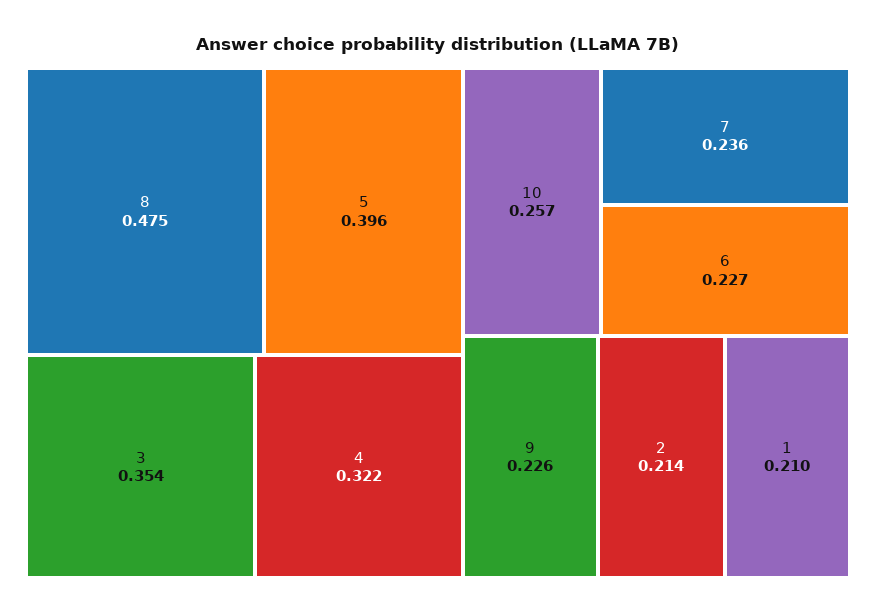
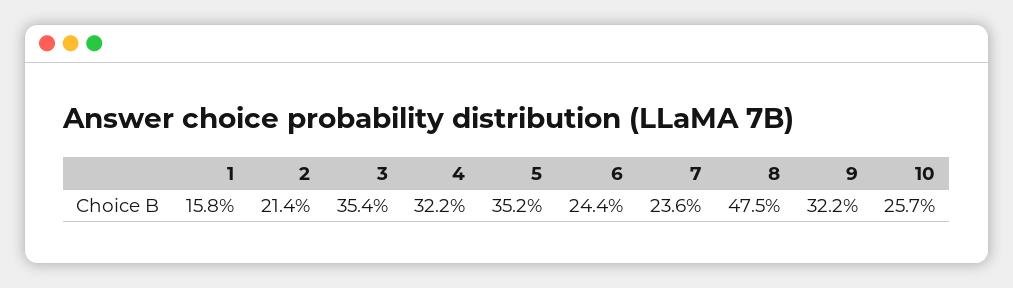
5: 0.396 -> 0.352
6: 0.227 -> 0.244
9: 0.226 -> 0.322
1: 0.21 -> 0.158

